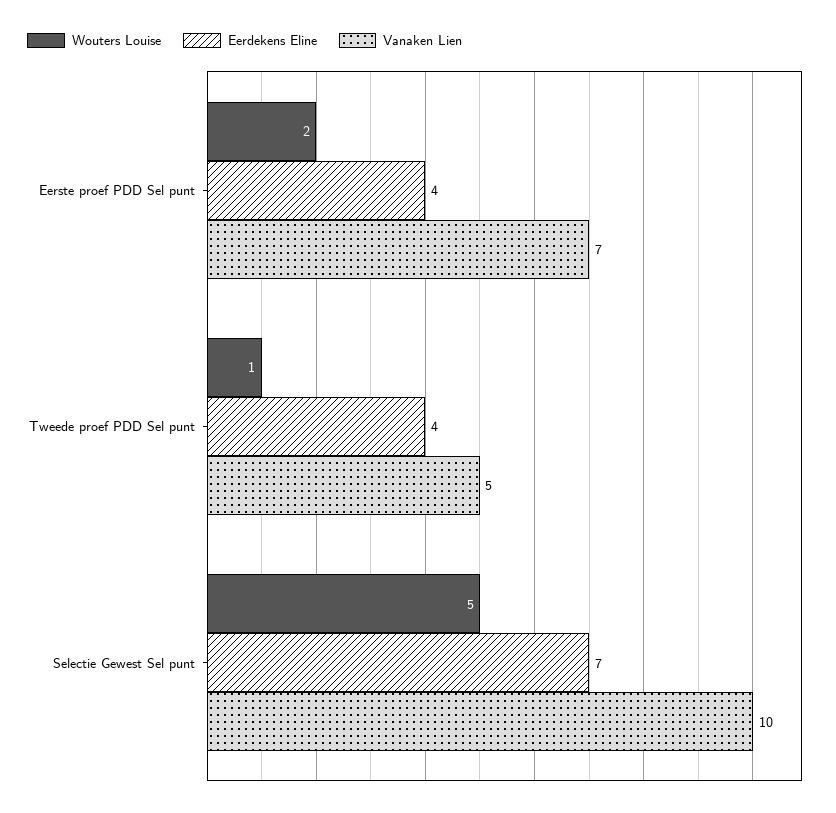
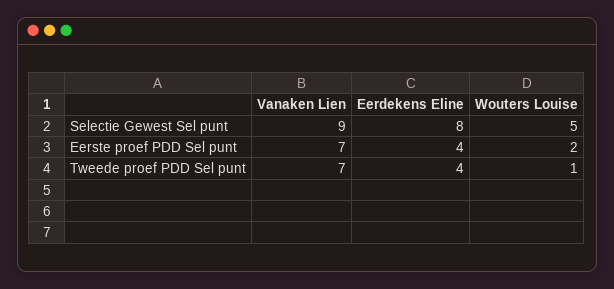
Vanaken Lien, Tweede proef PDD Sel punt: 5 -> 7
Eerdekens Eline, Selectie Gewest Sel punt: 7 -> 8
Vanaken Lien, Selectie Gewest Sel punt: 10 -> 9

